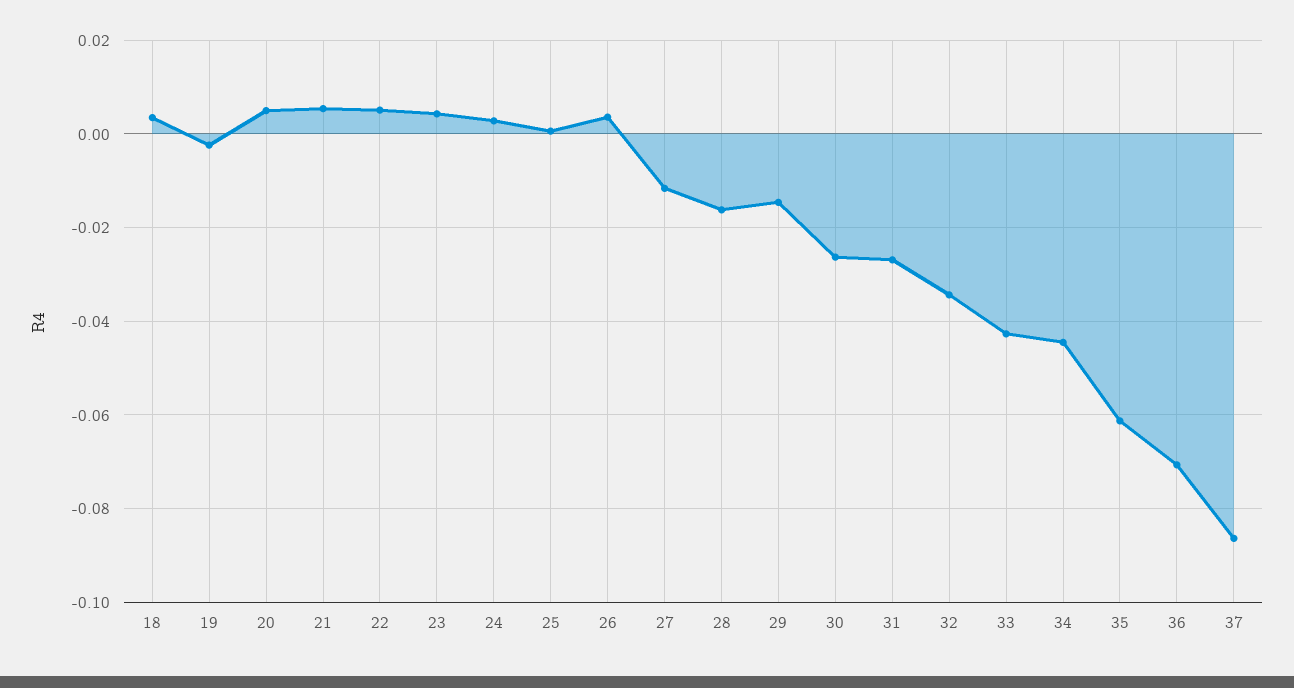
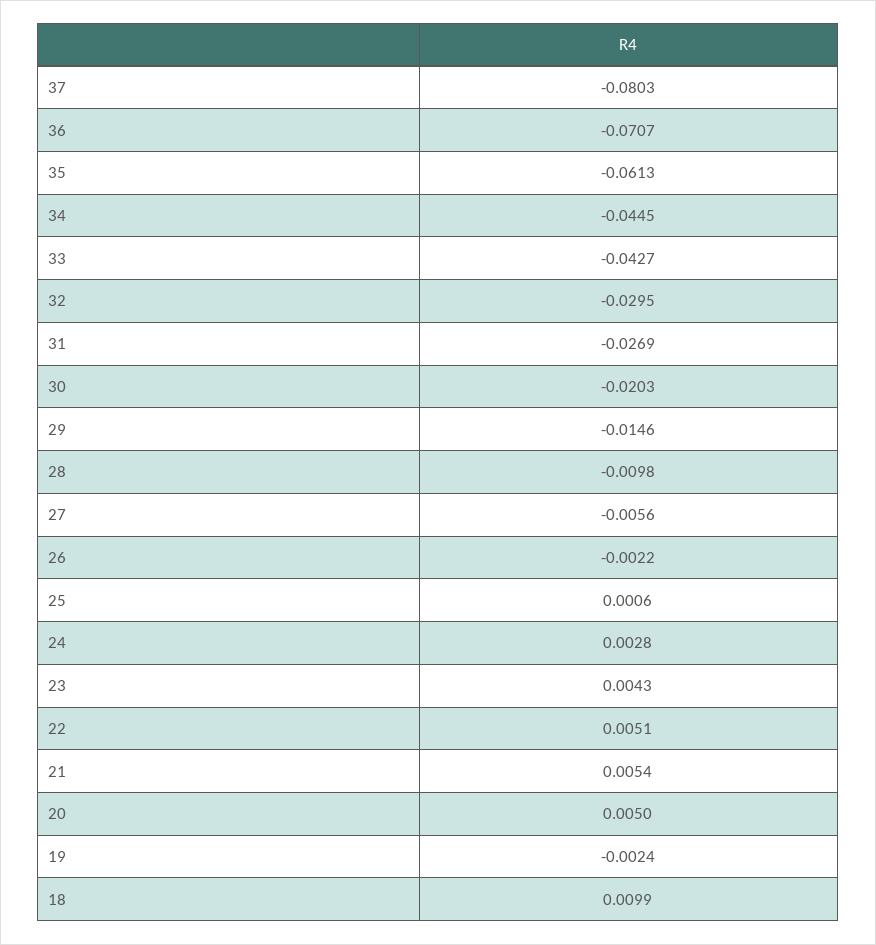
18: 0.004 -> 0.0099
26: 0.004 -> -0.0022
27: -0.012 -> -0.0056
28: -0.016 -> -0.0098
30: -0.026 -> -0.0203
32: -0.034 -> -0.0295
37: -0.086 -> -0.0803

